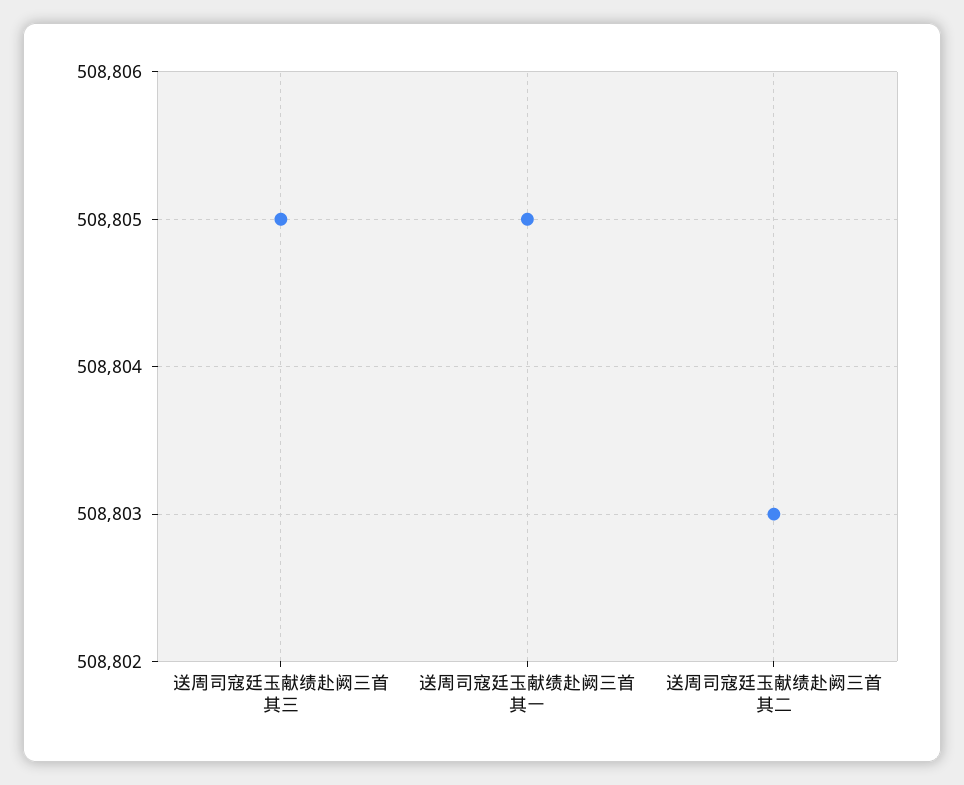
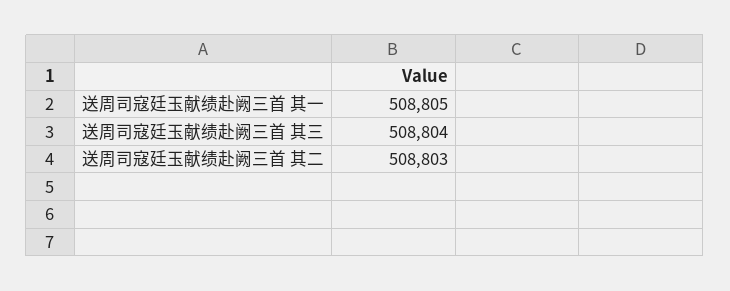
送周司寇廷玉献绩赴阙三首 其三: 508805 -> 508804

